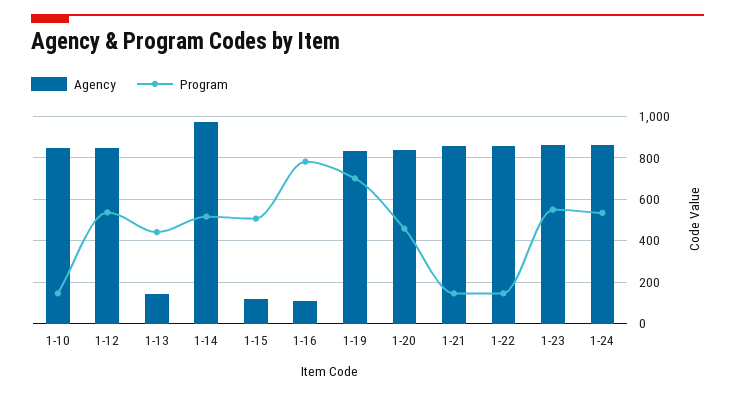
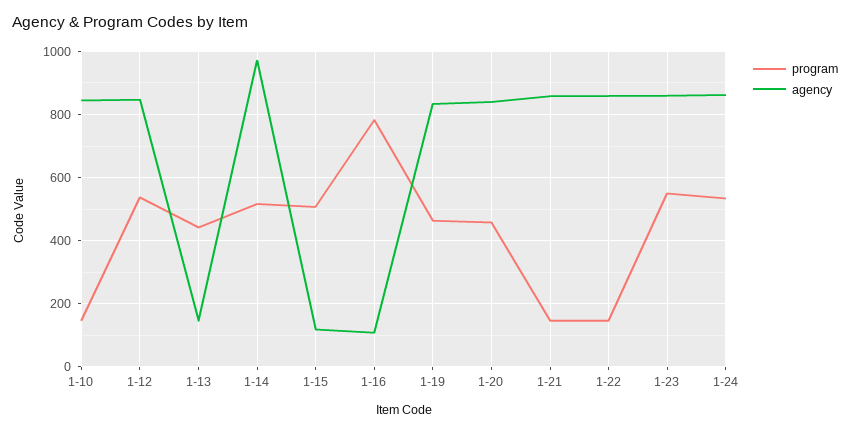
Program, 1-19: 700 -> 460

